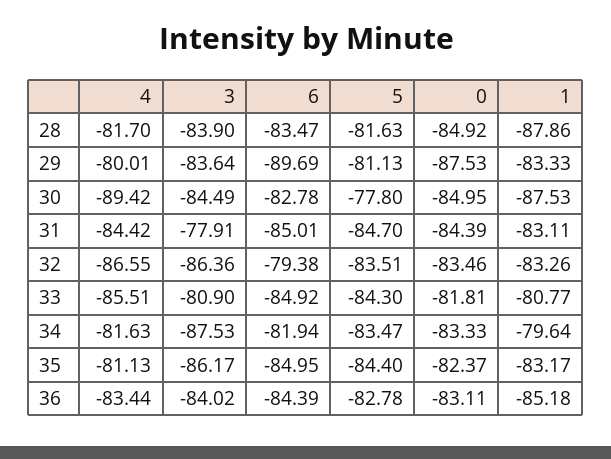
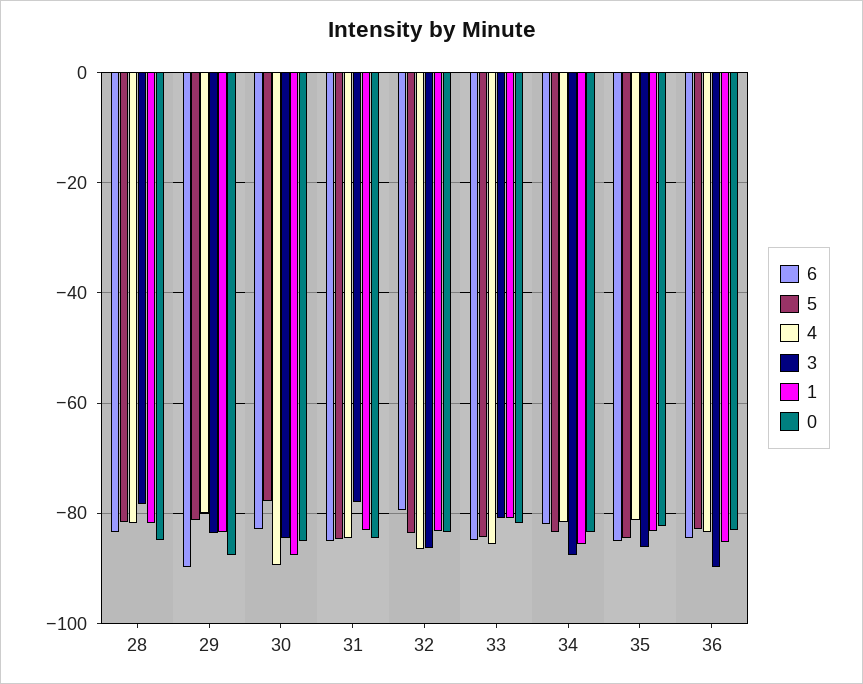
3, 28: -83.9 -> -78
1, 28: -87.86 -> -82
1, 34: -79.64 -> -86
3, 36: -84.02 -> -90

